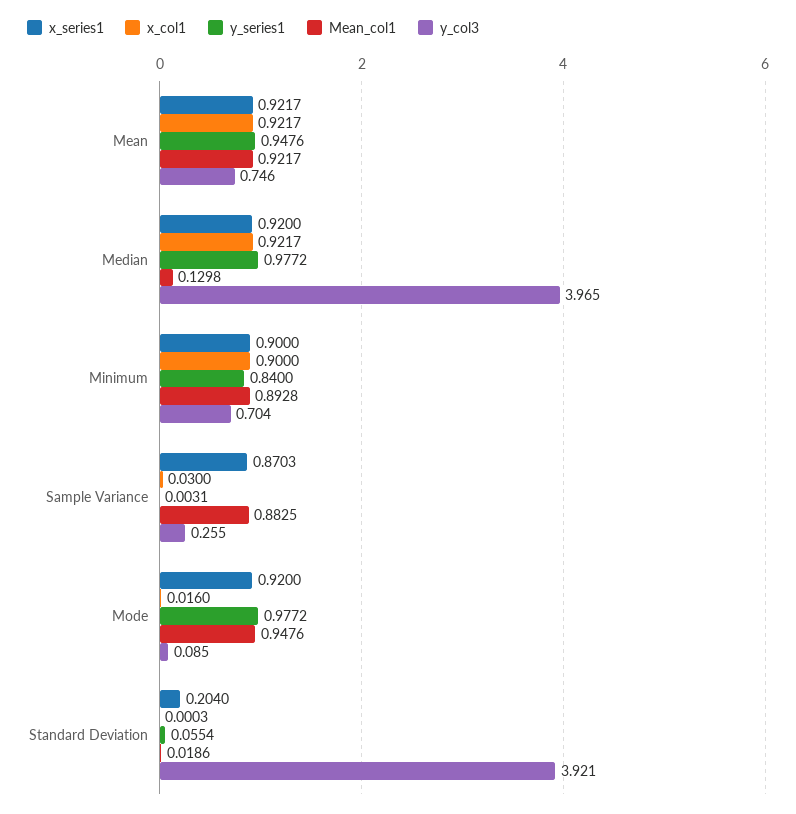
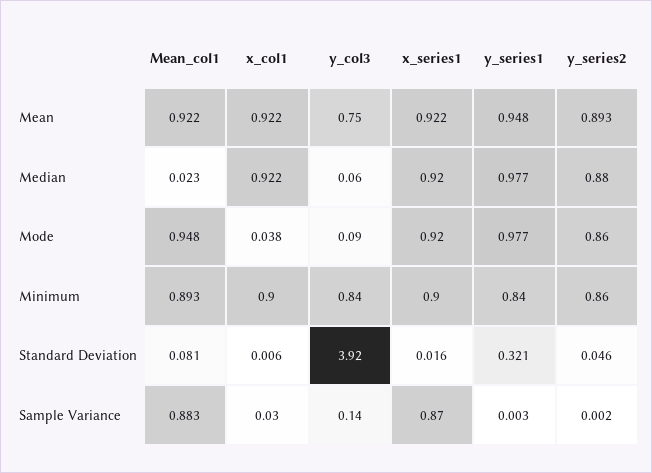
Mean_col1, Median: 0.1298 -> 0.023
y_col3, Median: 3.965 -> 0.06
y_col3, Minimum: 0.704 -> 0.84
y_col3, Sample Variance: 0.255 -> 0.14
x_col1, Mode: 0.016 -> 0.038
x_series1, Standard Deviation: 0.204 -> 0.016
x_col1, Standard Deviation: 0.0003 -> 0.006
y_series1, Standard Deviation: 0.0554 -> 0.321
Mean_col1, Standard Deviation: 0.0186 -> 0.081
y_series2, Mean: none -> 0.893
y_series2, Median: none -> 0.88
y_series2, Mode: none -> 0.86
y_series2, Minimum: none -> 0.86
y_series2, Standard Deviation: none -> 0.046
y_series2, Sample Variance: none -> 0.002

